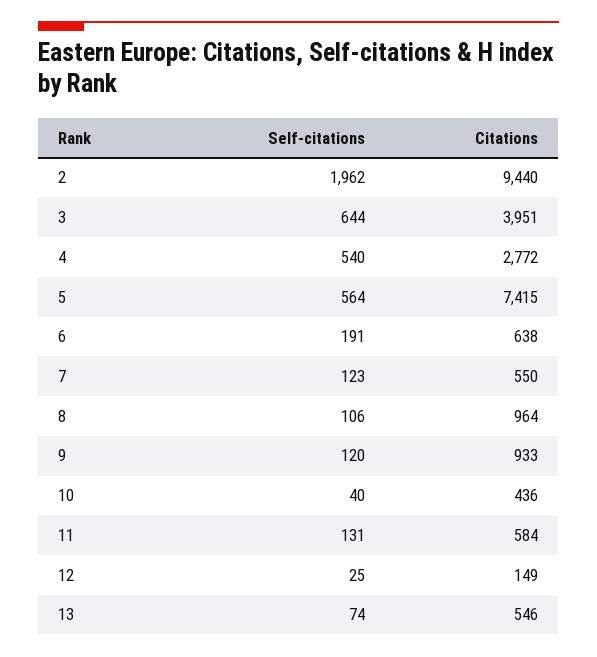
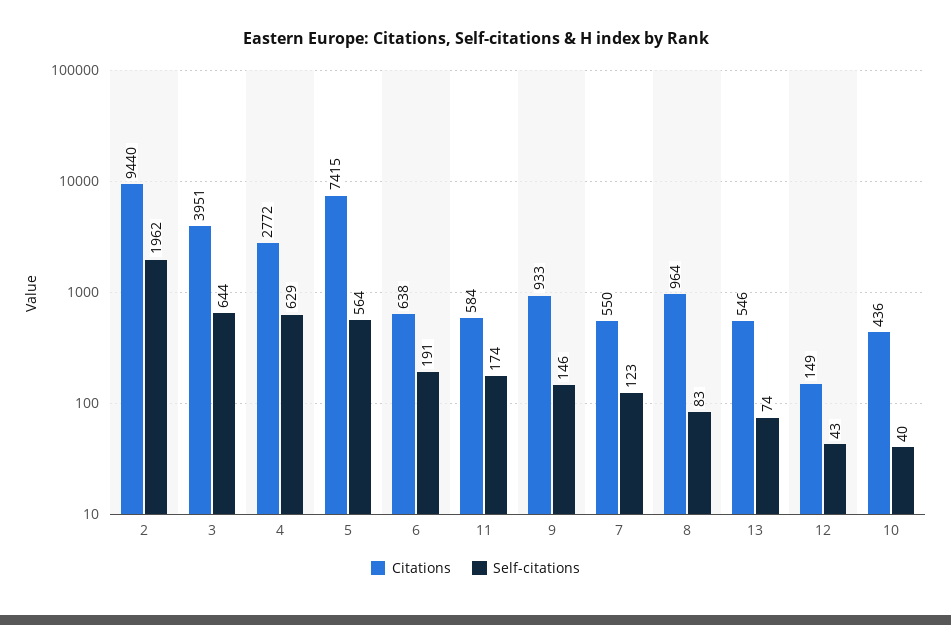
Self-citations, 4: 540 -> 629
Self-citations, 8: 106 -> 83
Self-citations, 9: 120 -> 146
Self-citations, 11: 131 -> 174
Self-citations, 12: 25 -> 43

